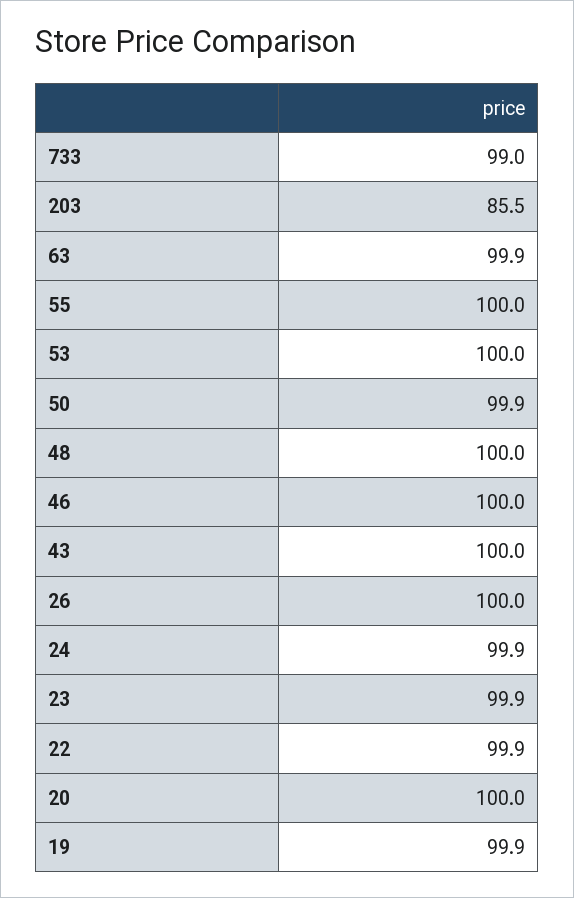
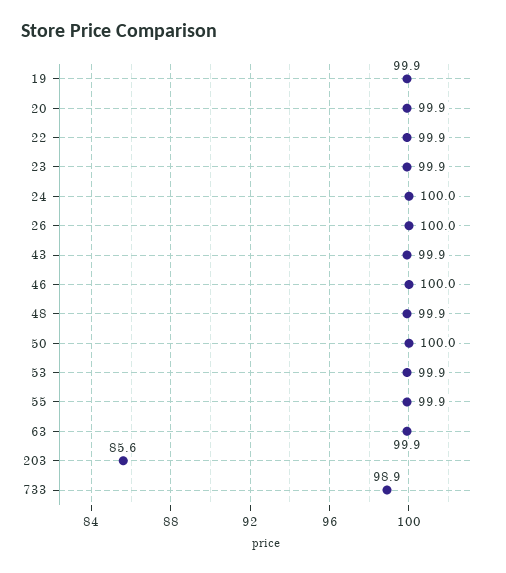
733: 99 -> 98.9
203: 85.5 -> 85.6
55: 100 -> 99.9
53: 100 -> 99.9
50: 99.9 -> 100
48: 100 -> 99.9
43: 100 -> 99.9
24: 99.9 -> 100
20: 100 -> 99.9

